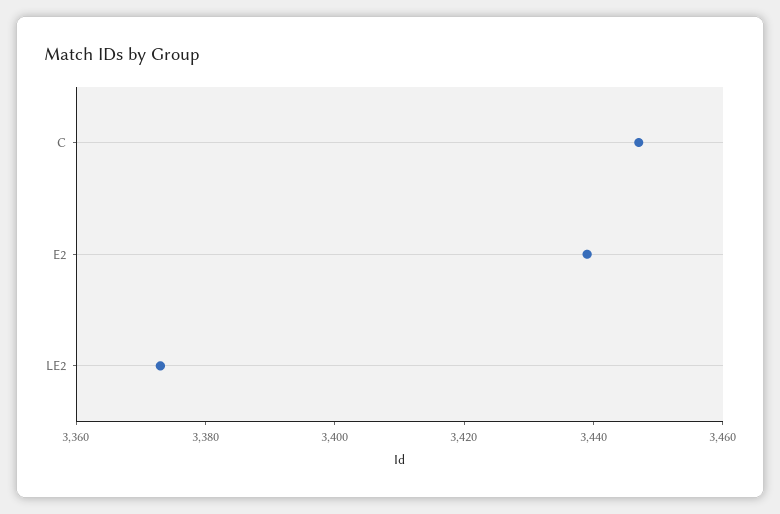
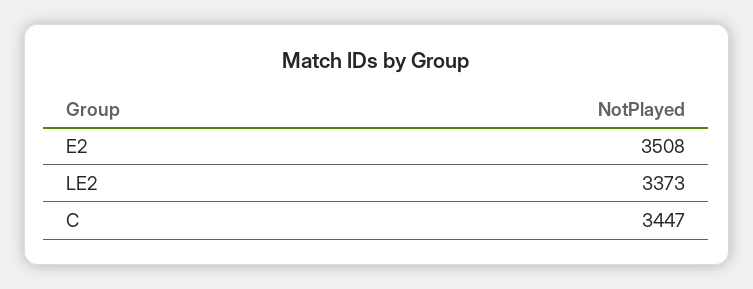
E2: 3440 -> 3508

